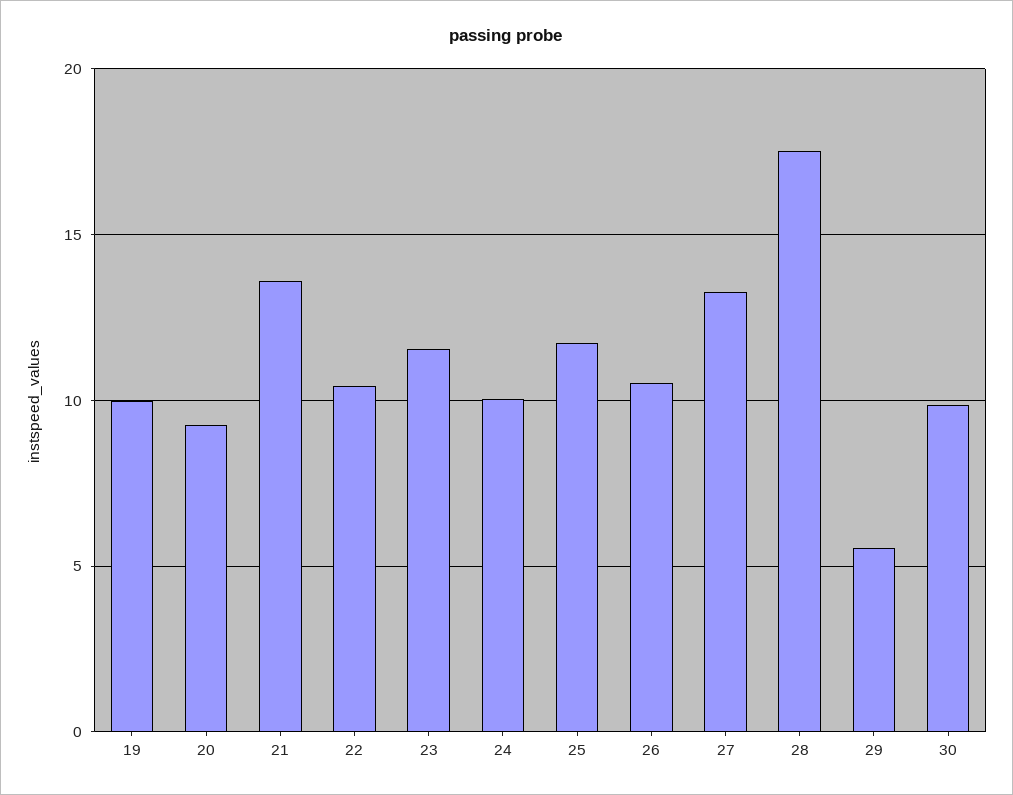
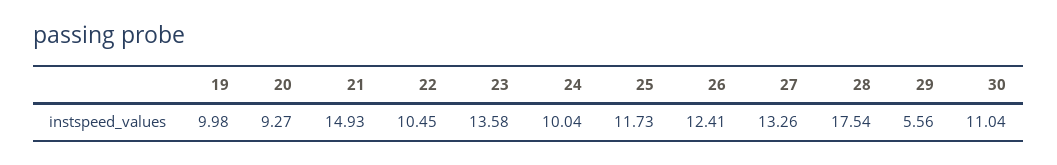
21: 13.5 -> 14.93
23: 11.5 -> 13.58
26: 10.5 -> 12.41
30: 10 -> 11.04

